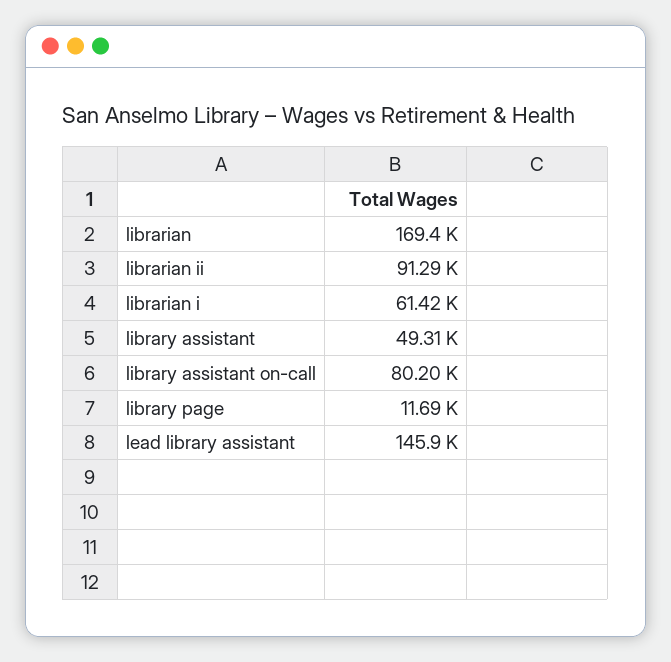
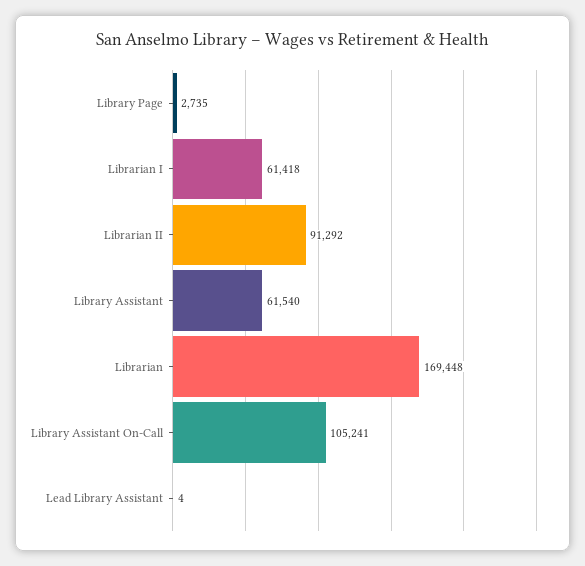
library assistant: 49310 -> 61540
library assistant on-call: 80200 -> 105241
library page: 11690 -> 2735
lead library assistant: 145900 -> 4

